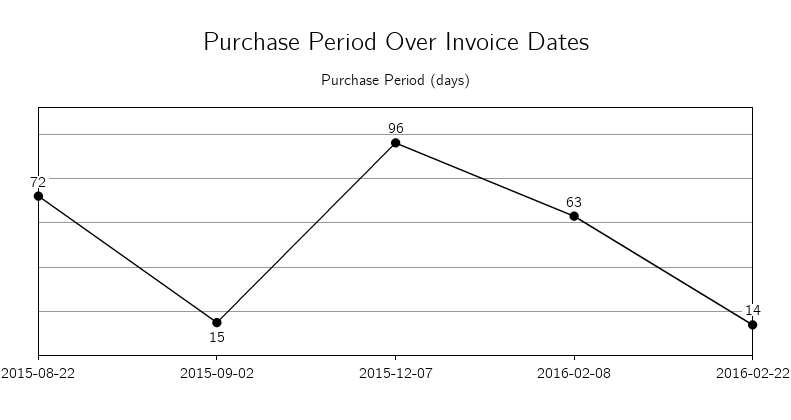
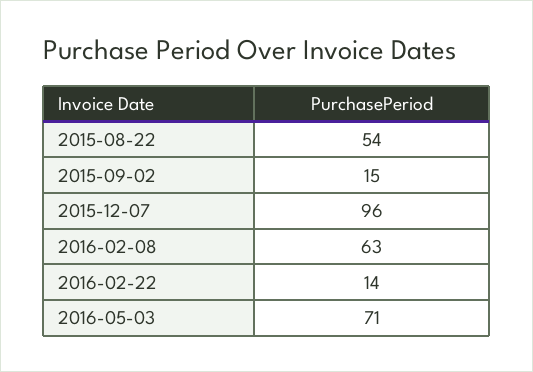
2015-08-22: 72 -> 54
2016-05-03: none -> 71

